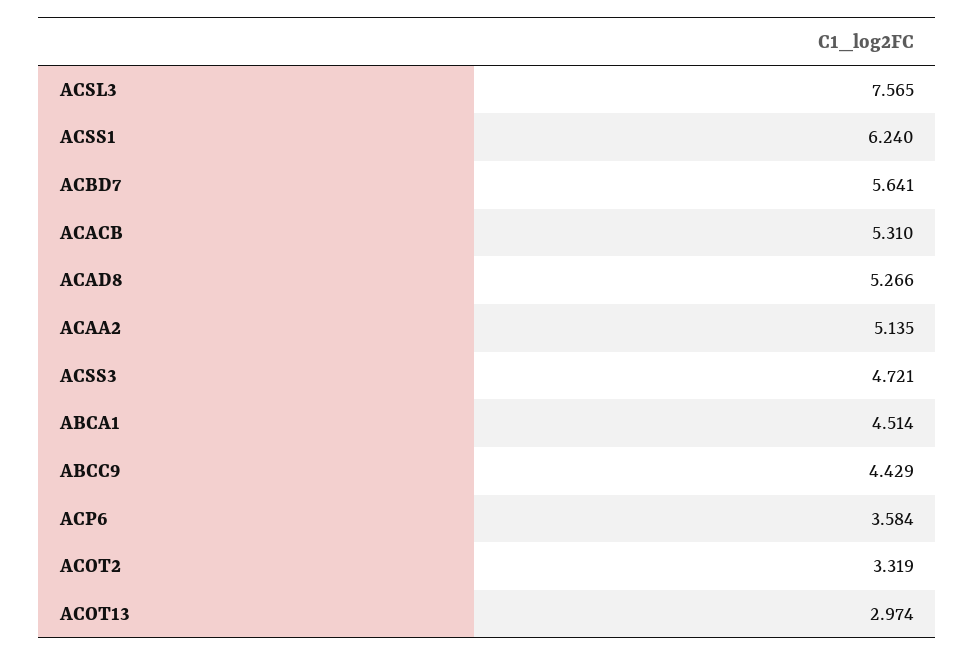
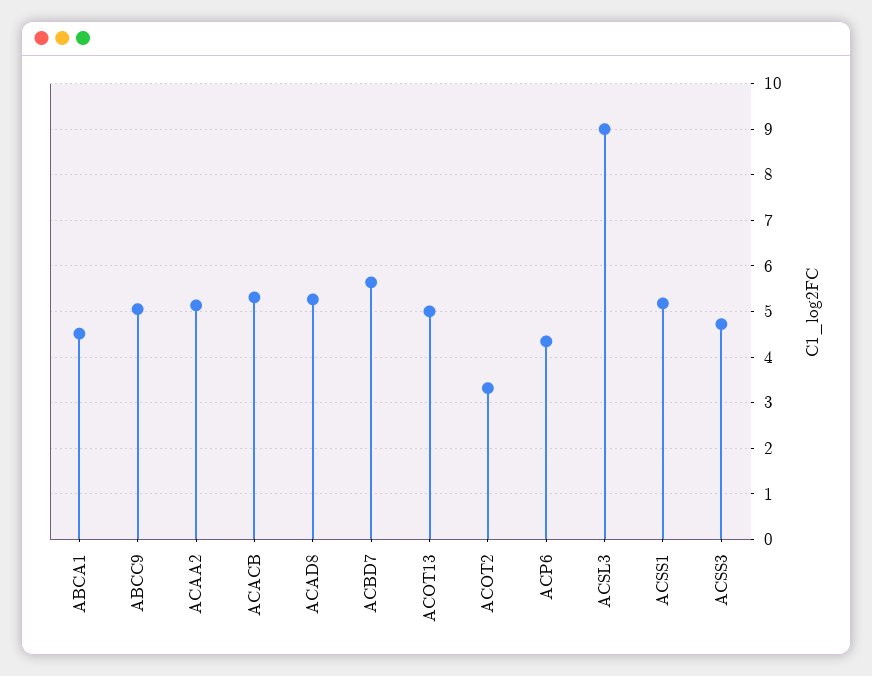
ACSL3: 7.565 -> 9
ACSS1: 6.24 -> 5.2
ABCC9: 4.429 -> 5
ACP6: 3.584 -> 4.4
ACOT13: 2.974 -> 5

